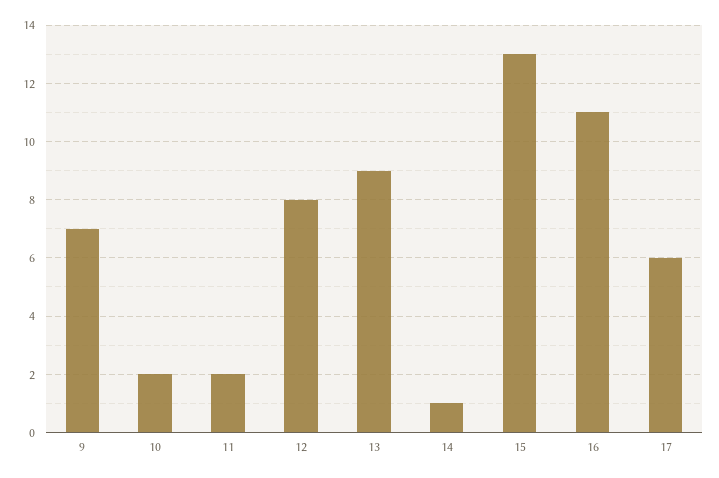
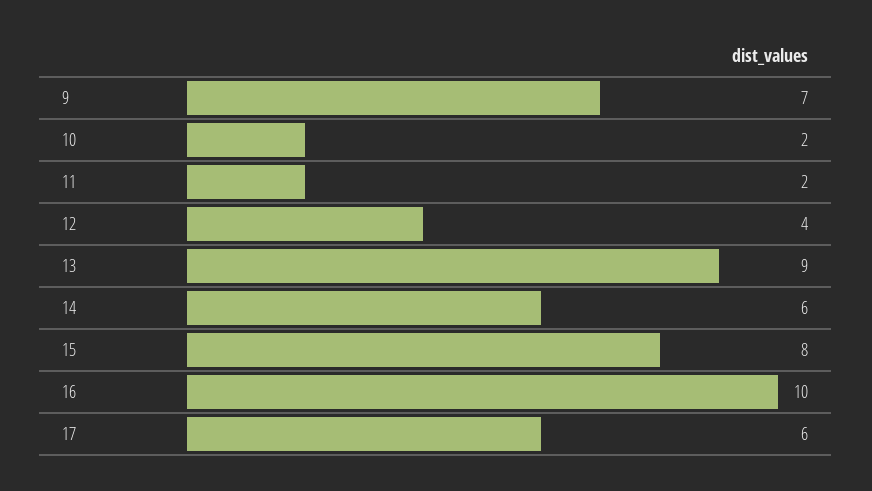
12: 8 -> 4
14: 1 -> 6
15: 13 -> 8
16: 11 -> 10

